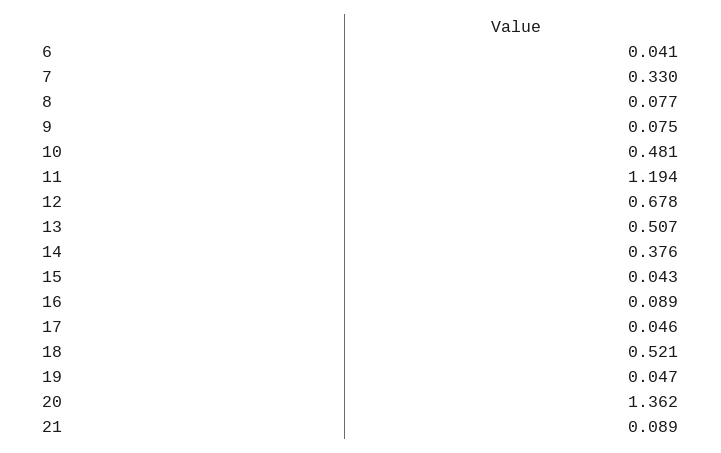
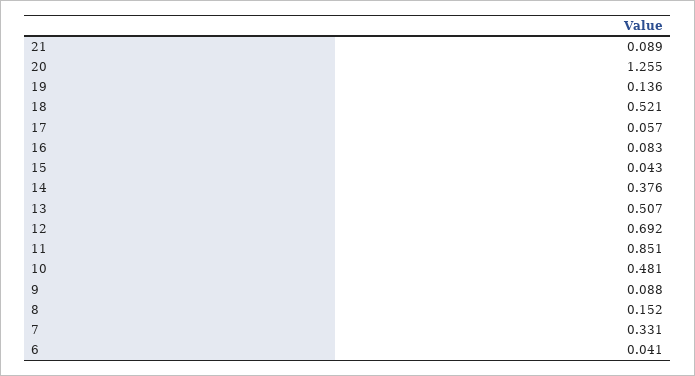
7: 0.33 -> 0.331
8: 0.077 -> 0.152
9: 0.075 -> 0.088
11: 1.194 -> 0.851
12: 0.678 -> 0.692
16: 0.089 -> 0.083
17: 0.046 -> 0.057
19: 0.047 -> 0.136
20: 1.362 -> 1.255

